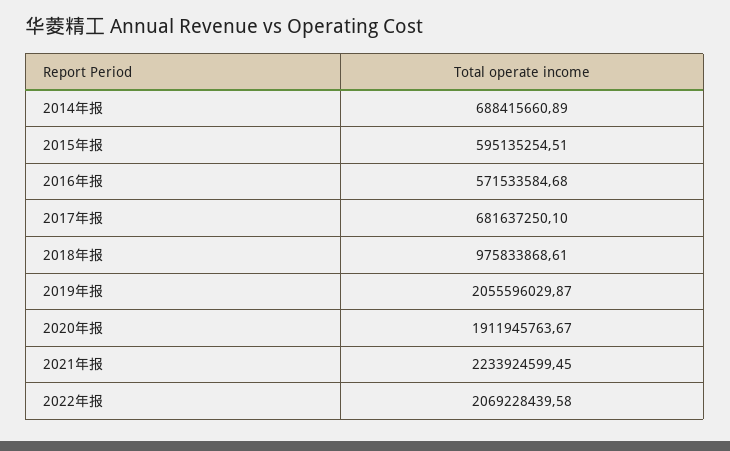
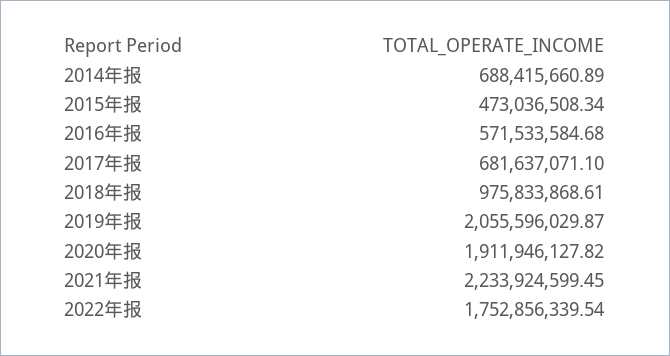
2015年报: 595135254.51 -> 473036508.34
2017年报: 681637250.1 -> 681637071.1
2020年报: 1911945763.67 -> 1911946127.82
2022年报: 2069228439.58 -> 1752856339.54

